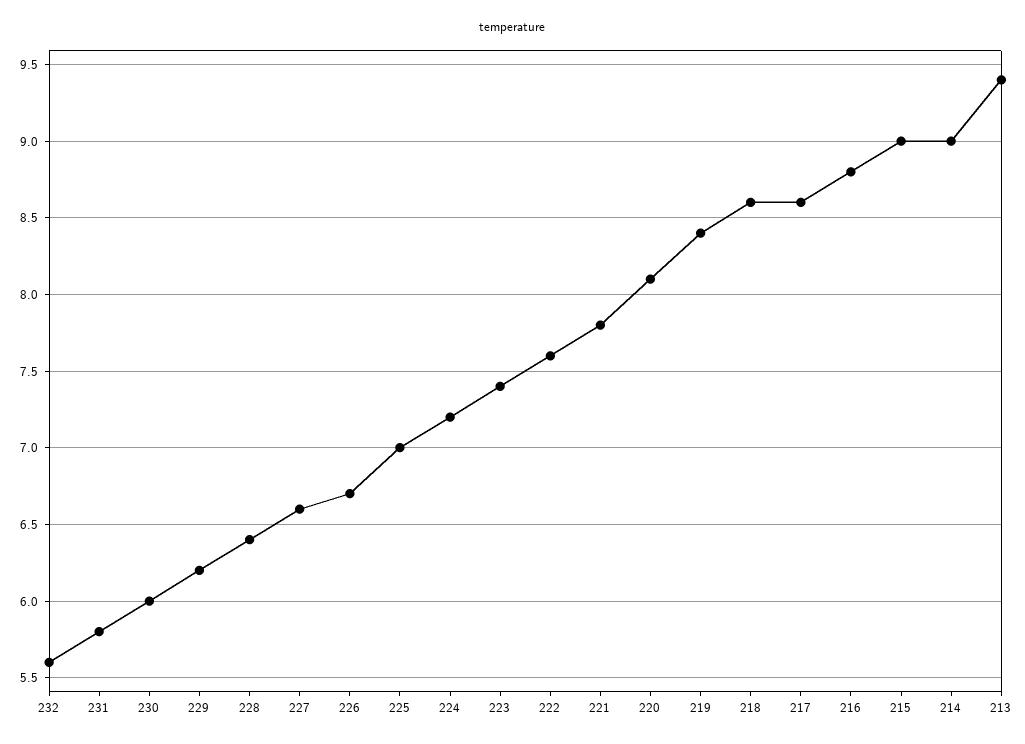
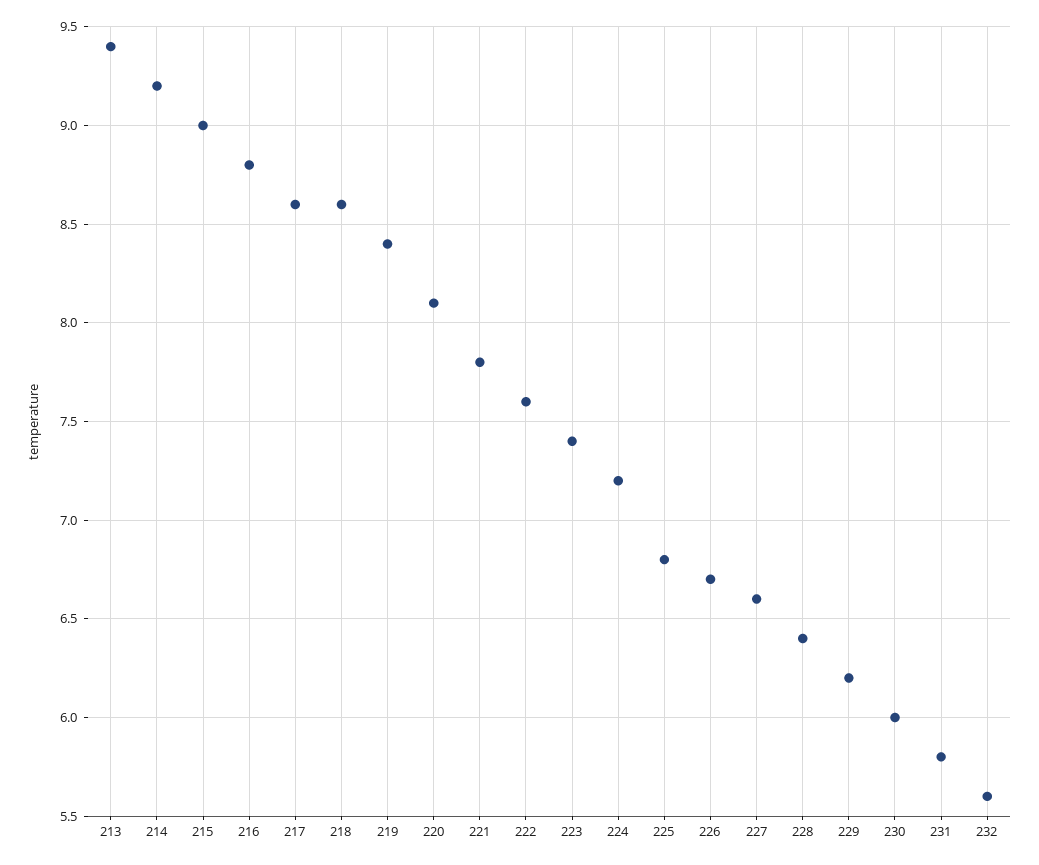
225: 7 -> 6.8
214: 9 -> 9.2

